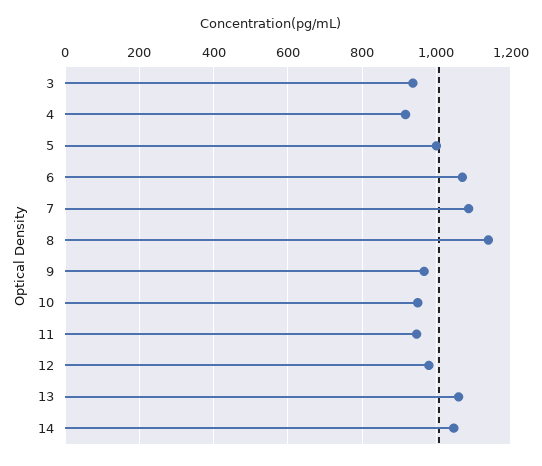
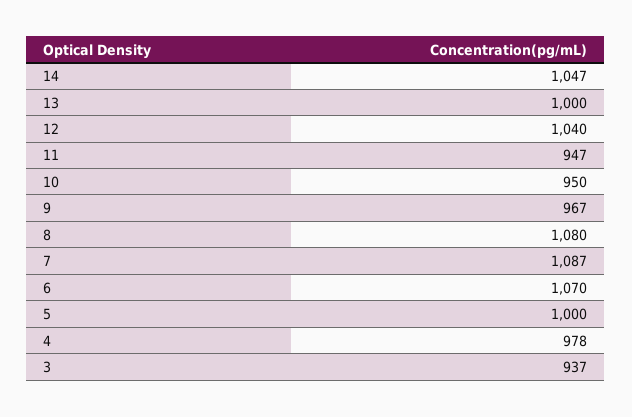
4: 920 -> 978
8: 1140 -> 1080
12: 980 -> 1040
13: 1060 -> 1000

